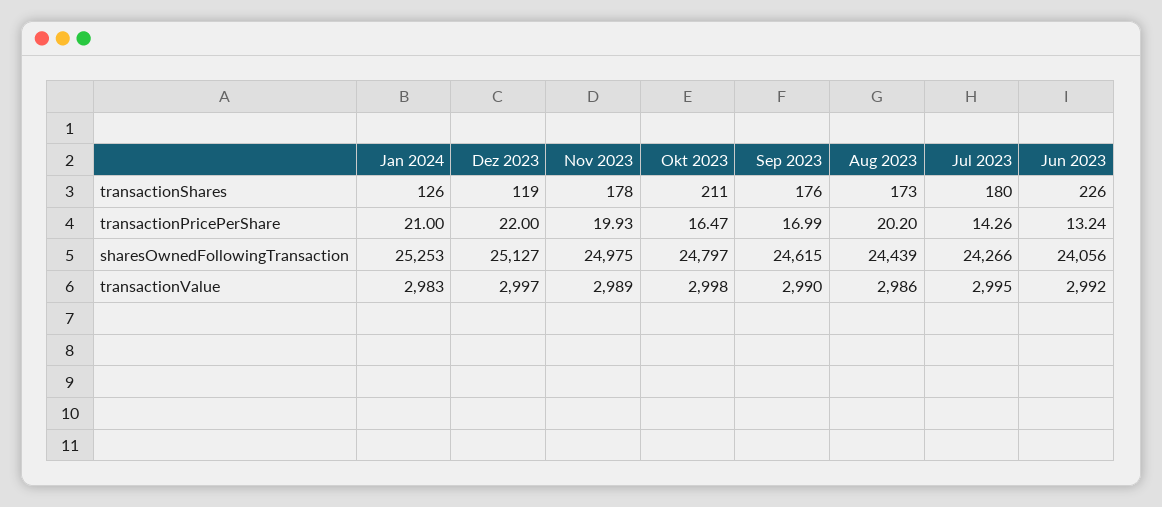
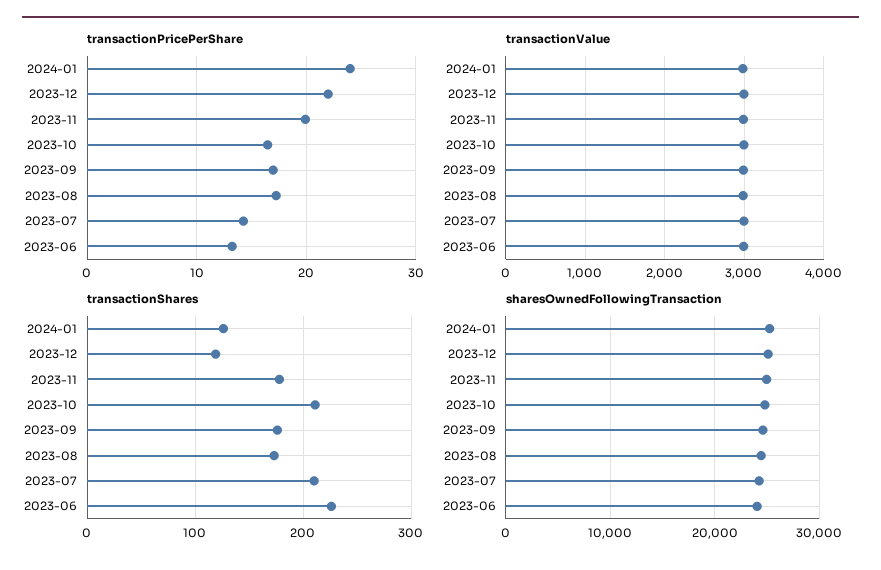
transactionShares, Jul 2023: 180 -> 210
transactionPricePerShare, Jan 2024: 21 -> 24
transactionPricePerShare, Aug 2023: 20.2 -> 17

